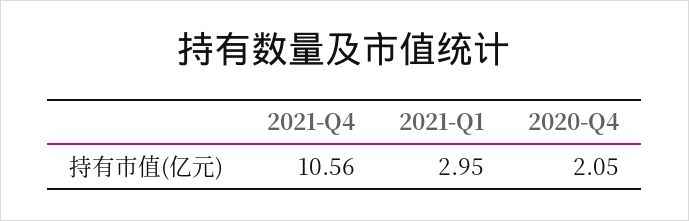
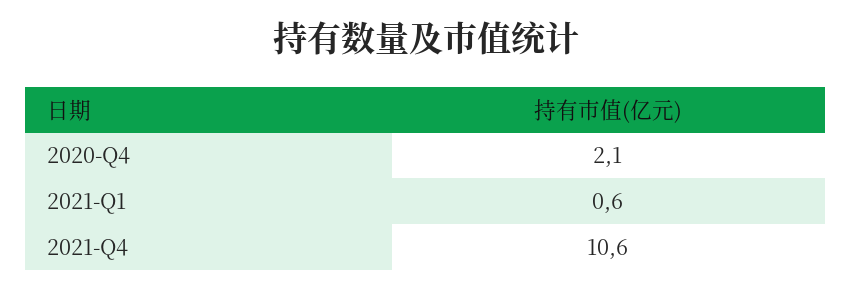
2021-Q1: 2.95 -> 0.6

